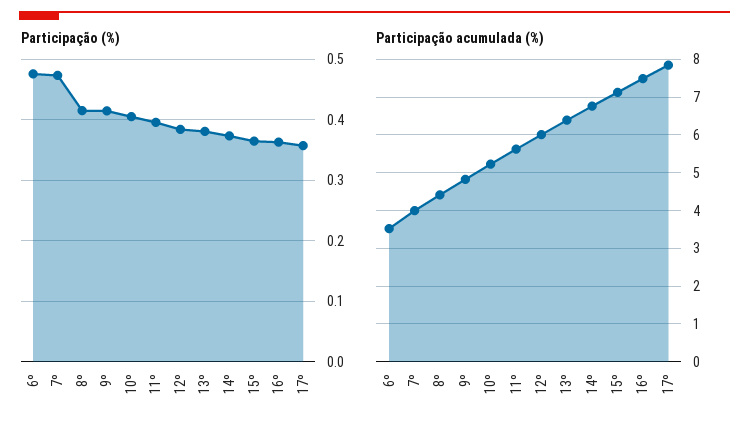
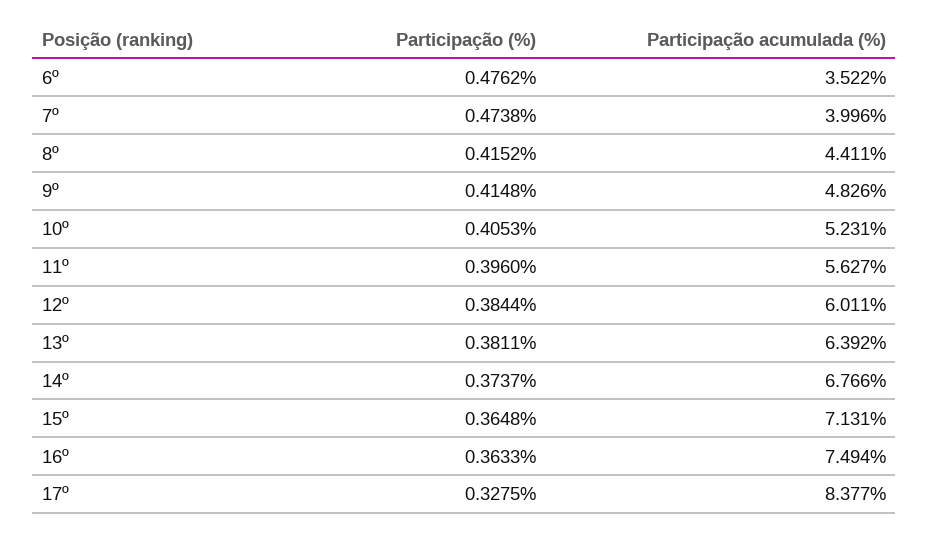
Participação (%), 17º: 0.36 -> 0.3275
Participação acumulada (%), 17º: 7.8 -> 8.377

